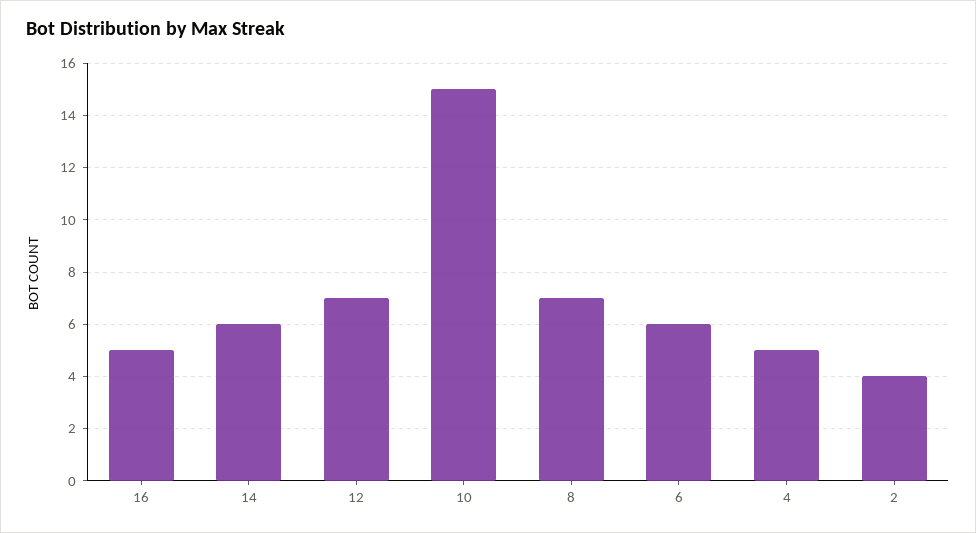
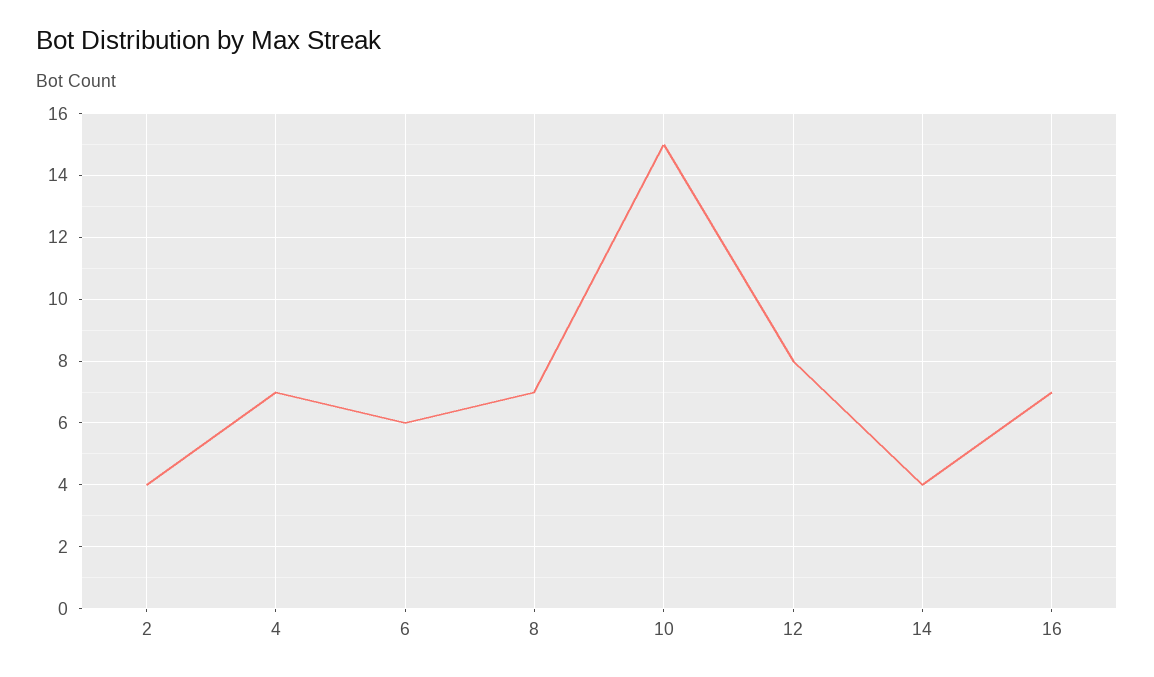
16: 5 -> 7
14: 6 -> 4
12: 7 -> 8
4: 5 -> 7

